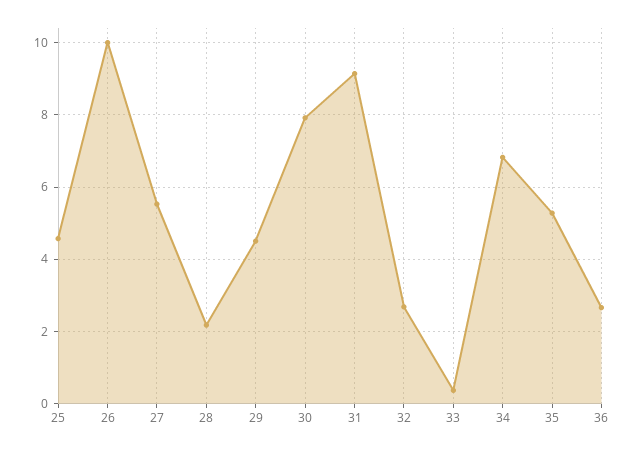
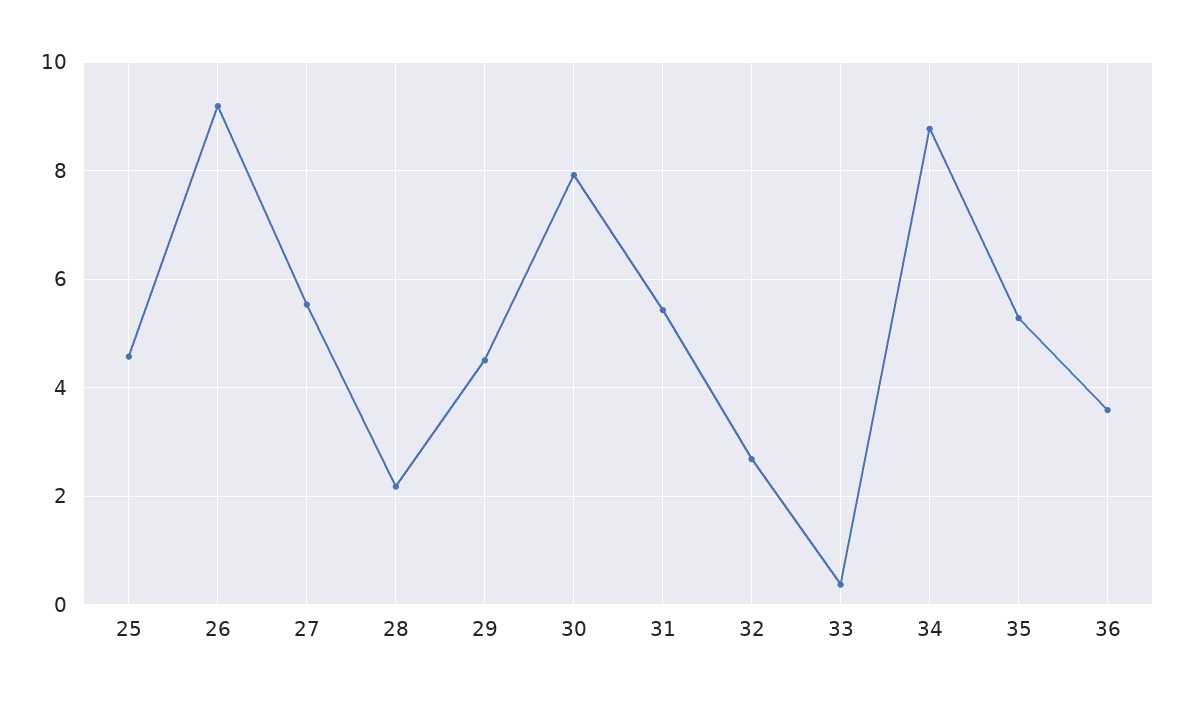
26: 10 -> 9.2
31: 9.2 -> 5.4
34: 6.8 -> 8.8
36: 2.6 -> 3.6

